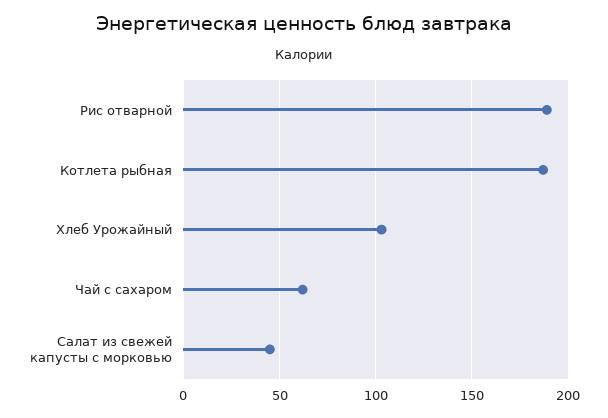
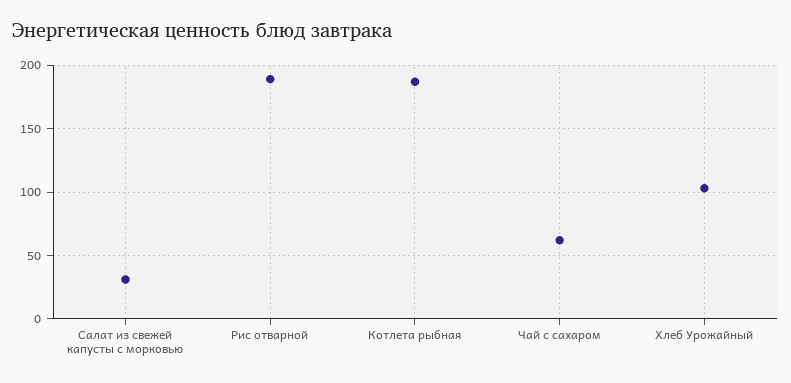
Салат из свежей капусты с морковью: 45 -> 30

